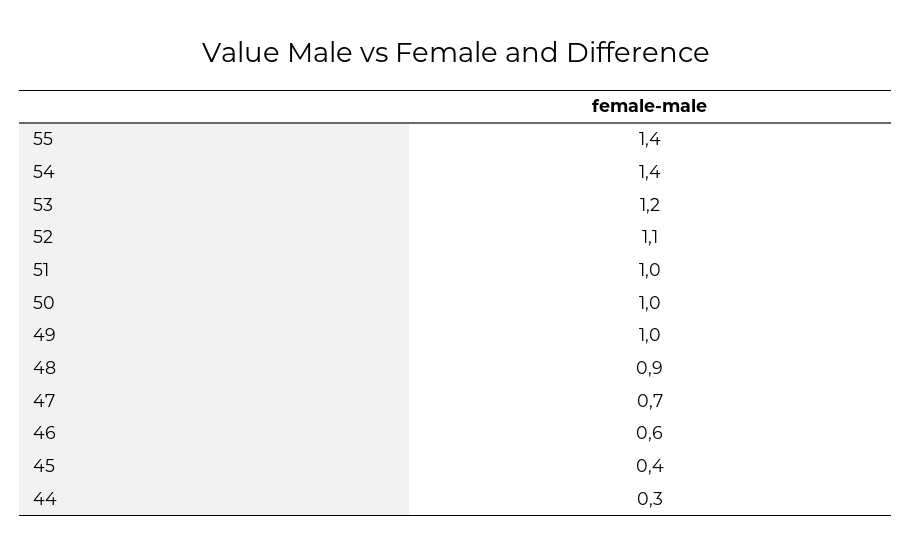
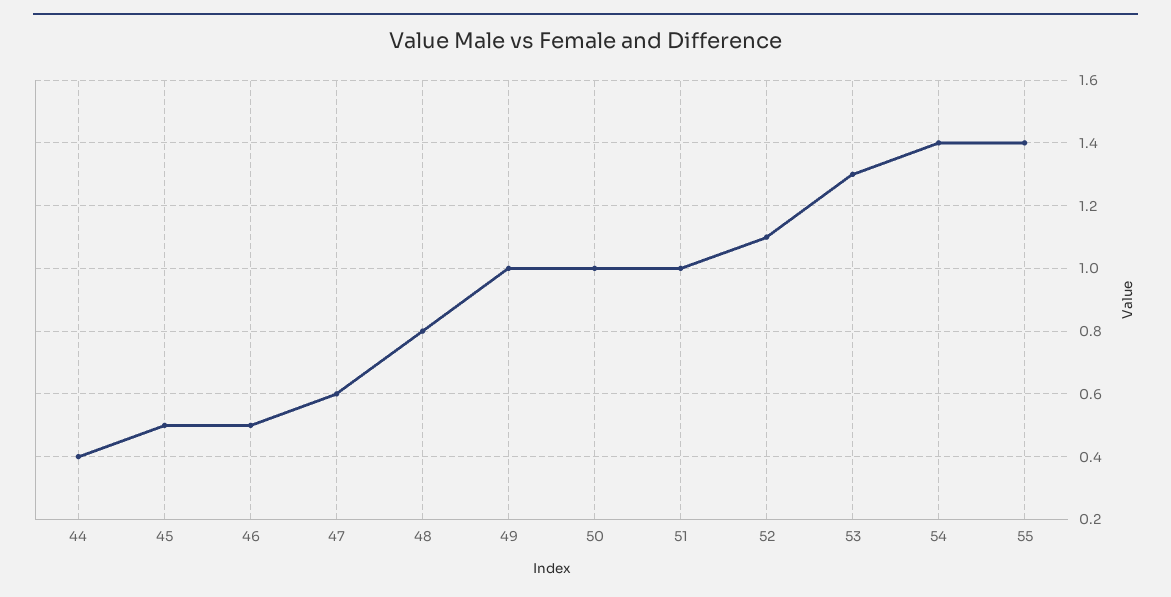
53: 1.2 -> 1.3
48: 0.9 -> 0.8
47: 0.7 -> 0.6
46: 0.6 -> 0.5
45: 0.4 -> 0.5
44: 0.3 -> 0.4

